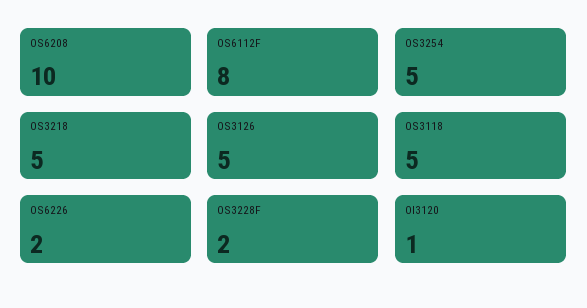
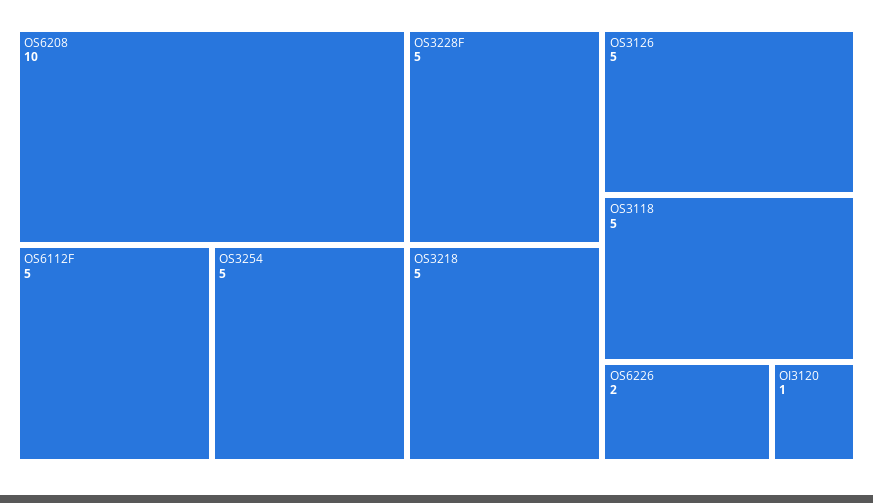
OS6112F: 8 -> 5
OS3228F: 2 -> 5

